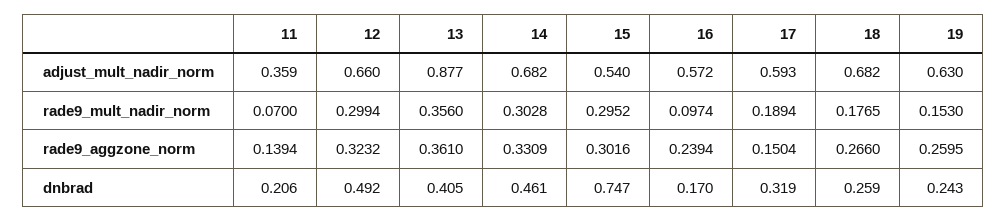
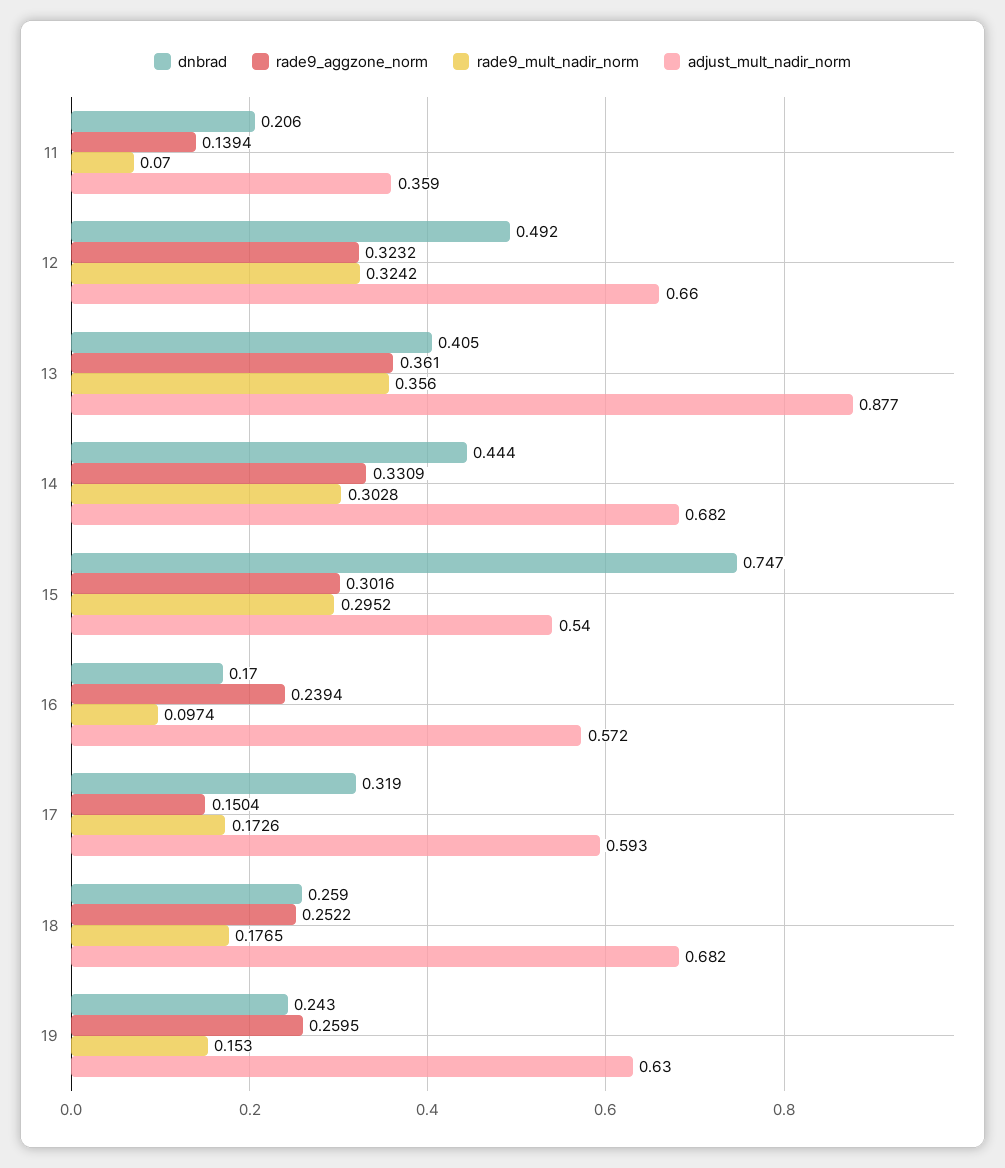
rade9_mult_nadir_norm, 12: 0.2994 -> 0.3242
rade9_mult_nadir_norm, 17: 0.1894 -> 0.1726
rade9_aggzone_norm, 18: 0.266 -> 0.2522
dnbrad, 14: 0.461 -> 0.444

